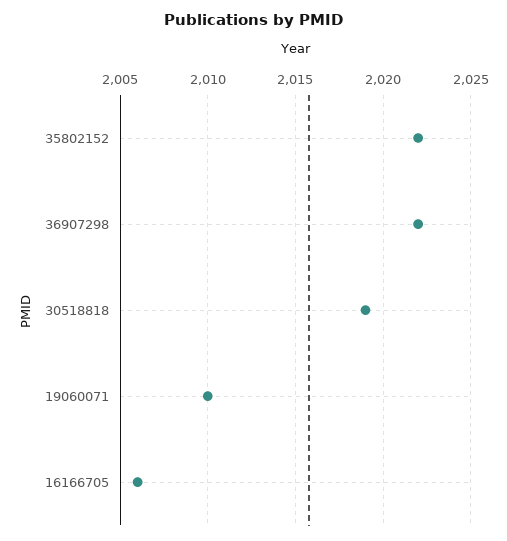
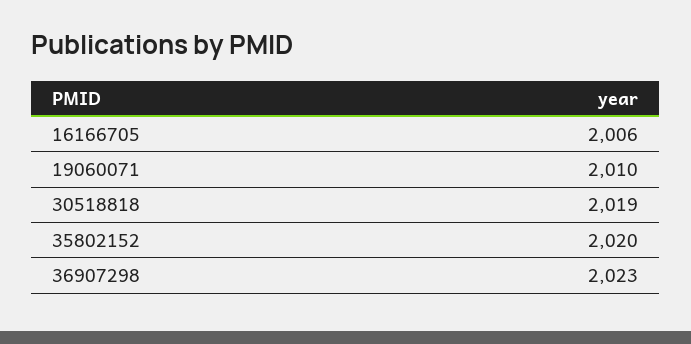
35802152: 2022 -> 2020
36907298: 2022 -> 2023

